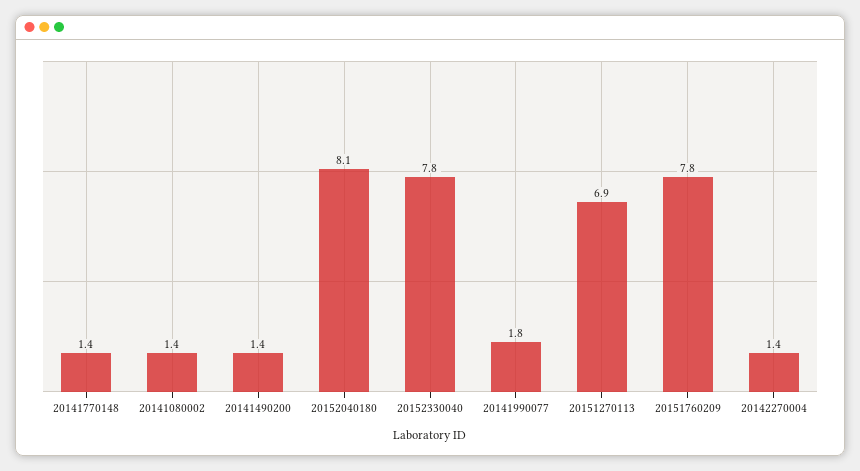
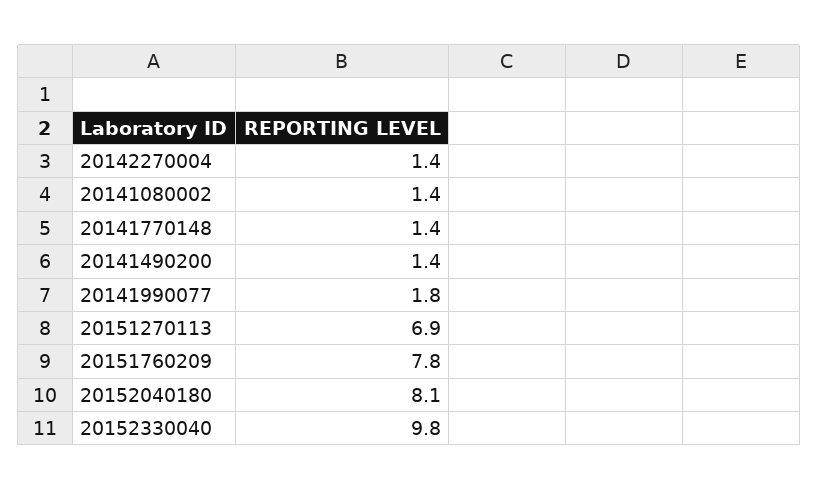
20152330040: 7.8 -> 9.8

